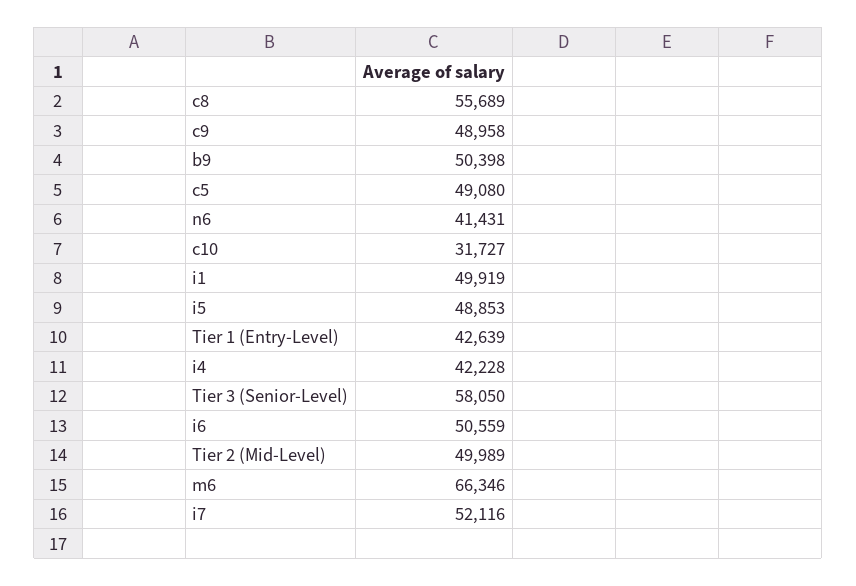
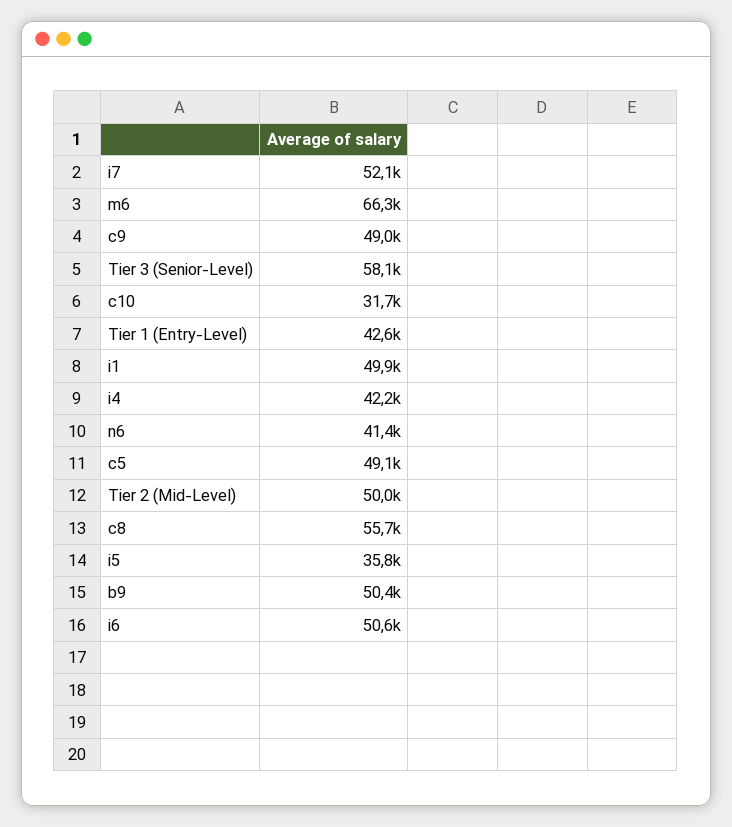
i5: 48853 -> 35800

